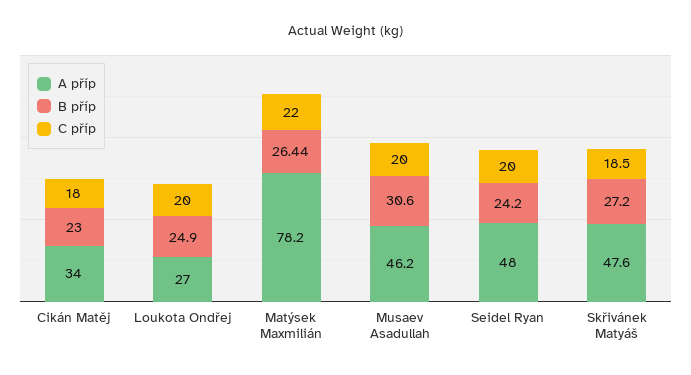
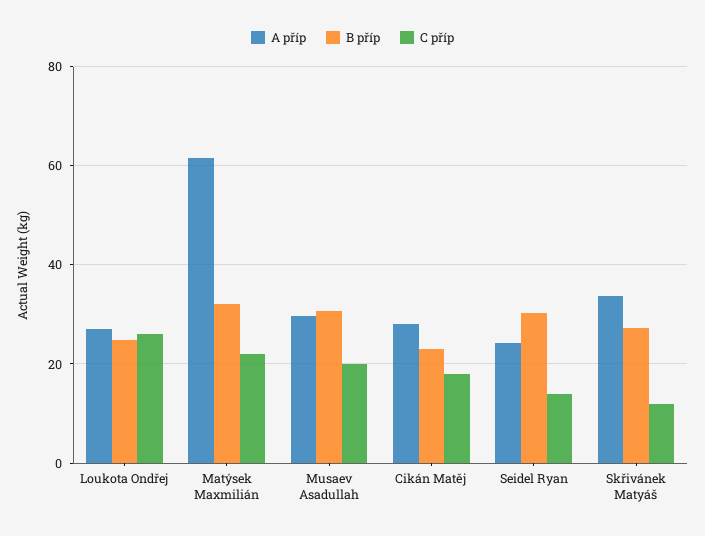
A příp, Cikán Matěj: 34 -> 28
C příp, Loukota Ondřej: 20 -> 26
A příp, Matýsek Maxmilián: 78.2 -> 62
B příp, Matýsek Maxmilián: 26.44 -> 32
A příp, Musaev Asadullah: 46.2 -> 30
A příp, Seidel Ryan: 48 -> 24
B příp, Seidel Ryan: 24.2 -> 30
C příp, Seidel Ryan: 20 -> 14
A příp, Skřivánek Matyáš: 47.6 -> 34
C příp, Skřivánek Matyáš: 18.5 -> 12

